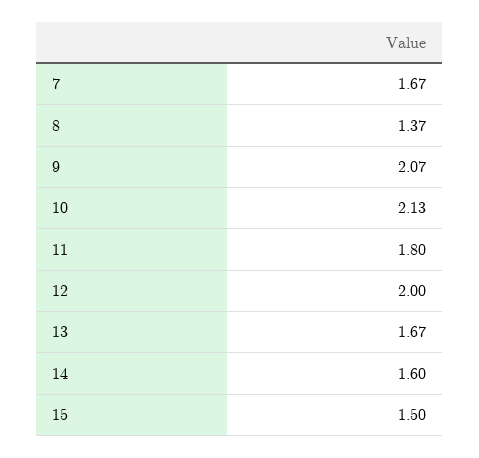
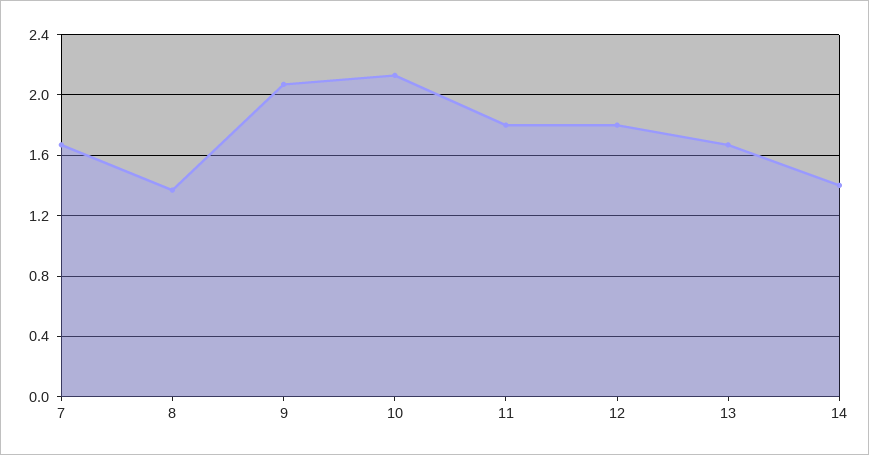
12: 2 -> 1.8
14: 1.6 -> 1.4
15: 1.5 -> none

